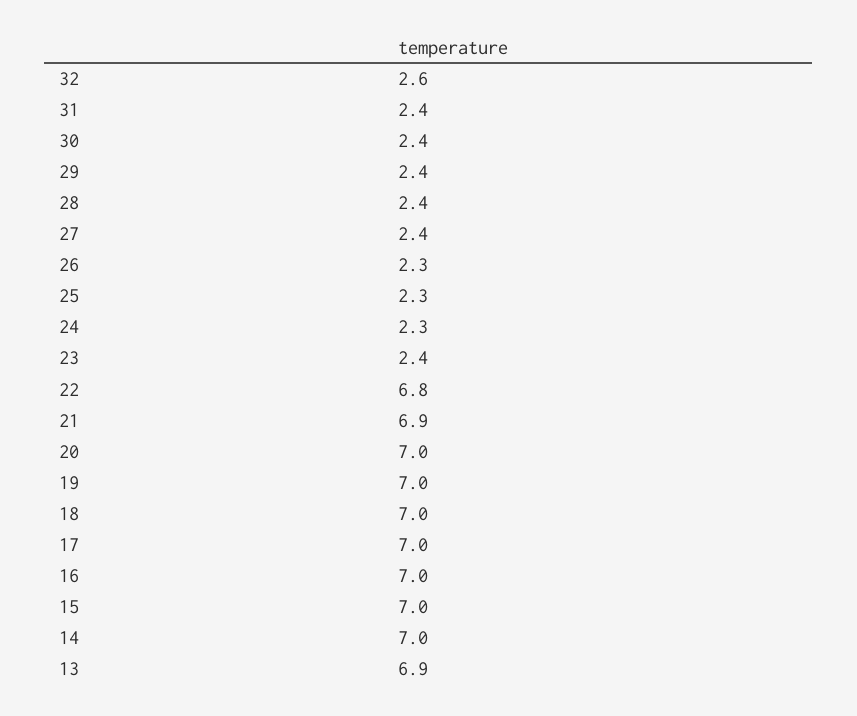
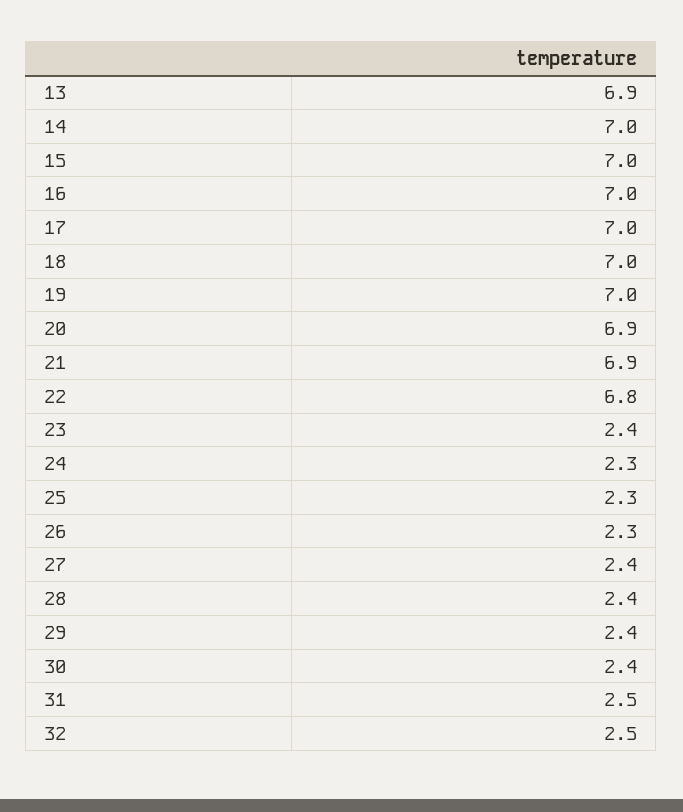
32: 2.6 -> 2.5
31: 2.4 -> 2.5
20: 7 -> 6.9

